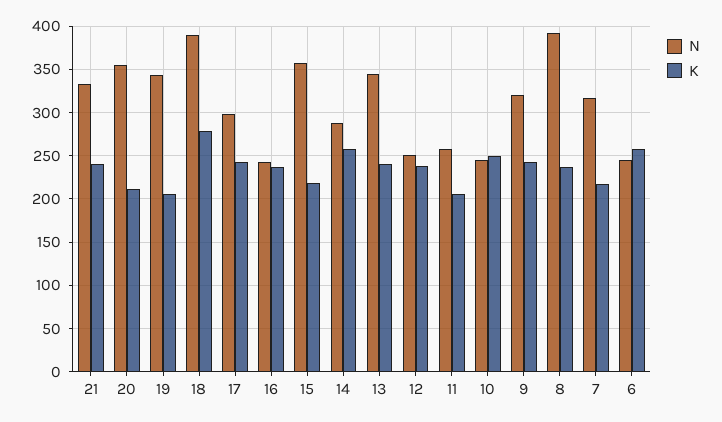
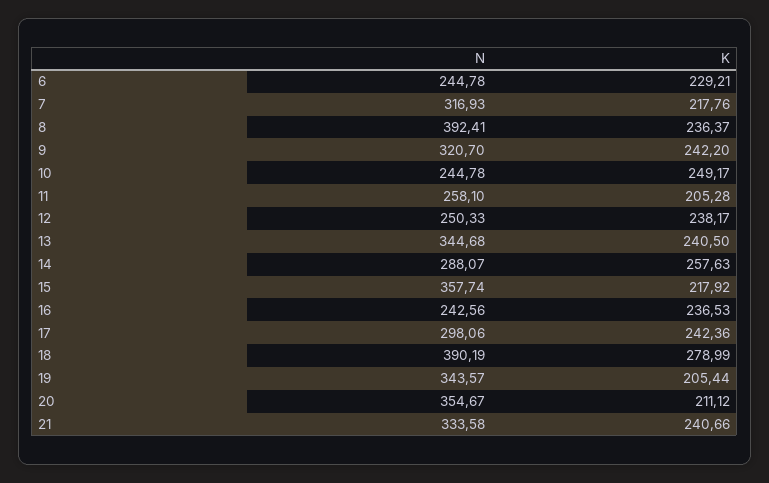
K, 6: 260 -> 229.21

